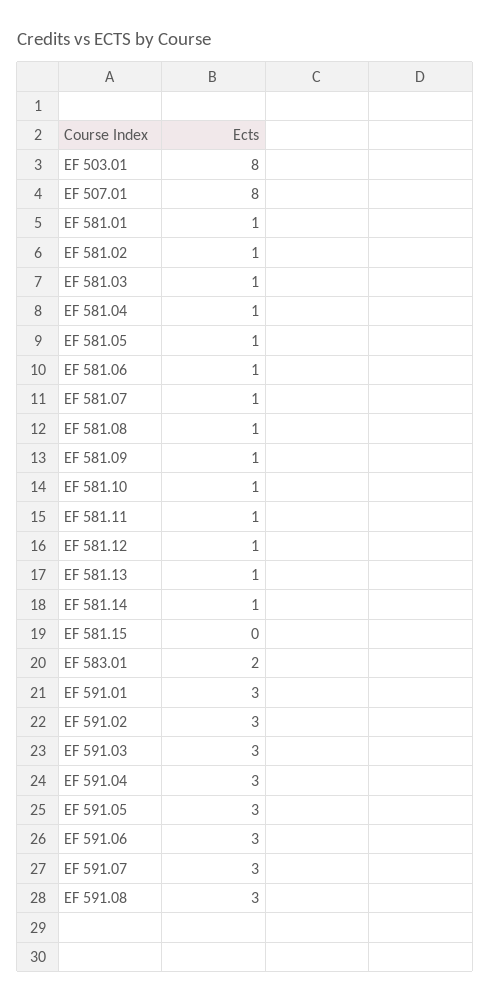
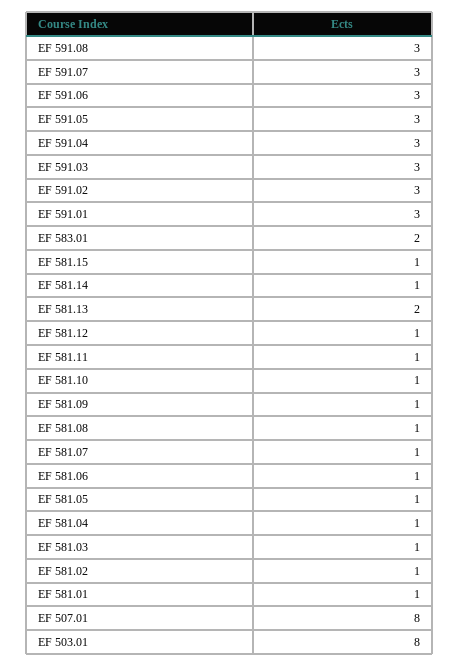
EF 581.13: 1 -> 2
EF 581.15: 0 -> 1

